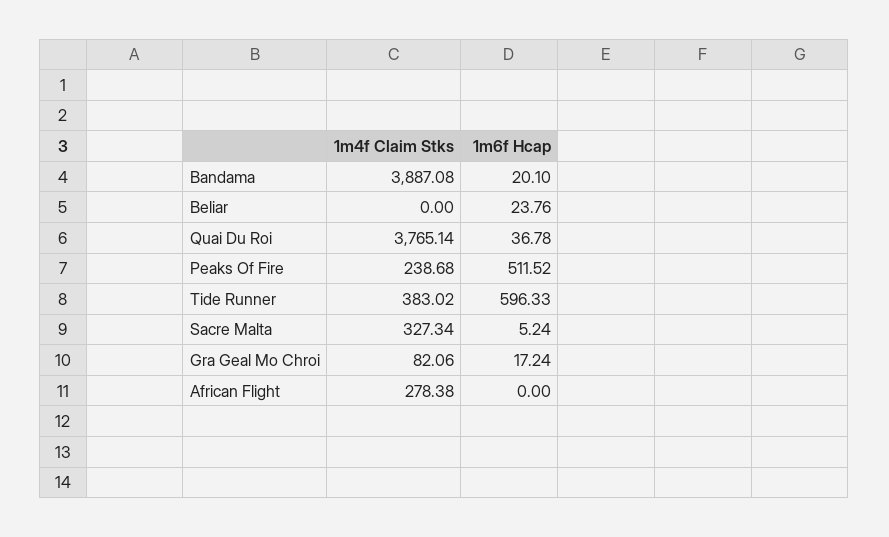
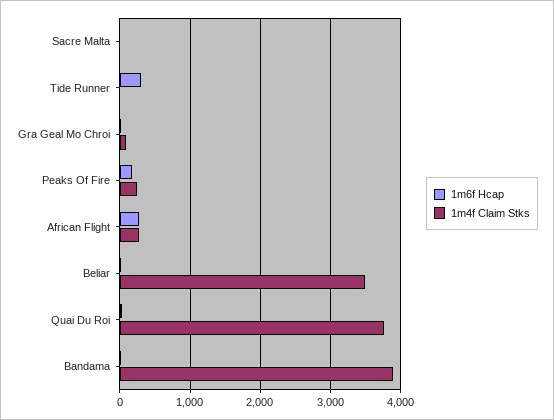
1m4f Claim Stks, Beliar: 0 -> 3500
1m6f Hcap, Peaks Of Fire: 511.52 -> 200
1m4f Claim Stks, Tide Runner: 383.02 -> 0
1m6f Hcap, Tide Runner: 596.33 -> 300
1m4f Claim Stks, Sacre Malta: 327.34 -> 0
1m6f Hcap, African Flight: 0 -> 300

